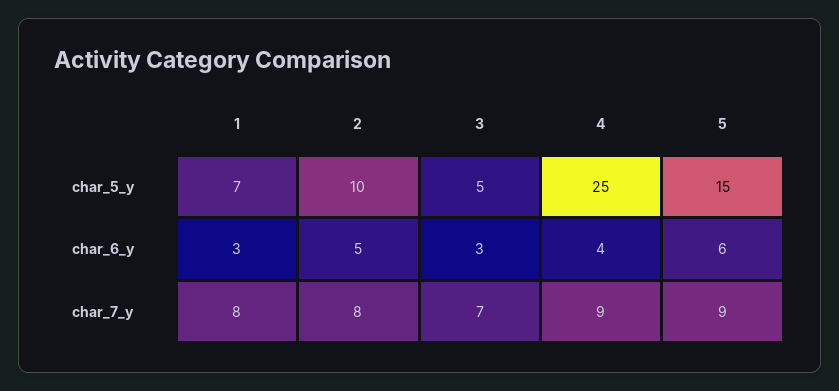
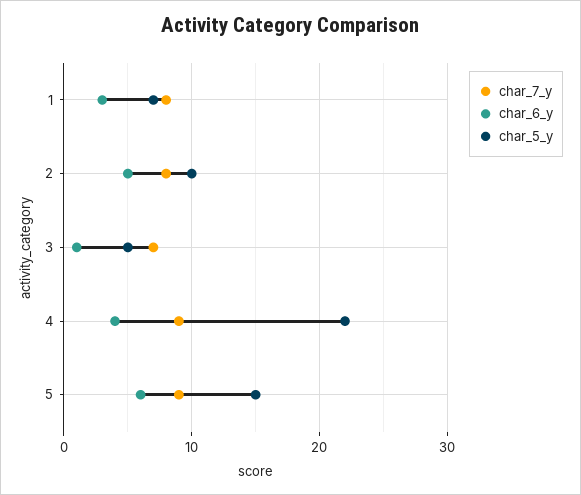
char_5_y, 4: 25 -> 22
char_6_y, 3: 3 -> 1

